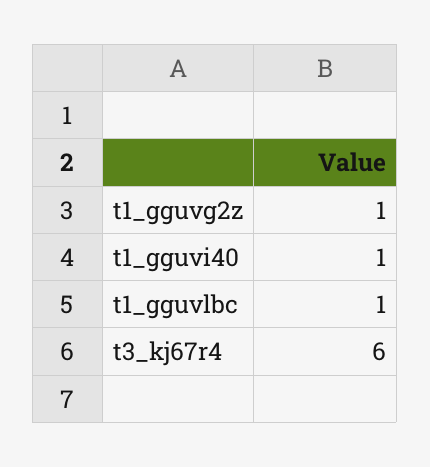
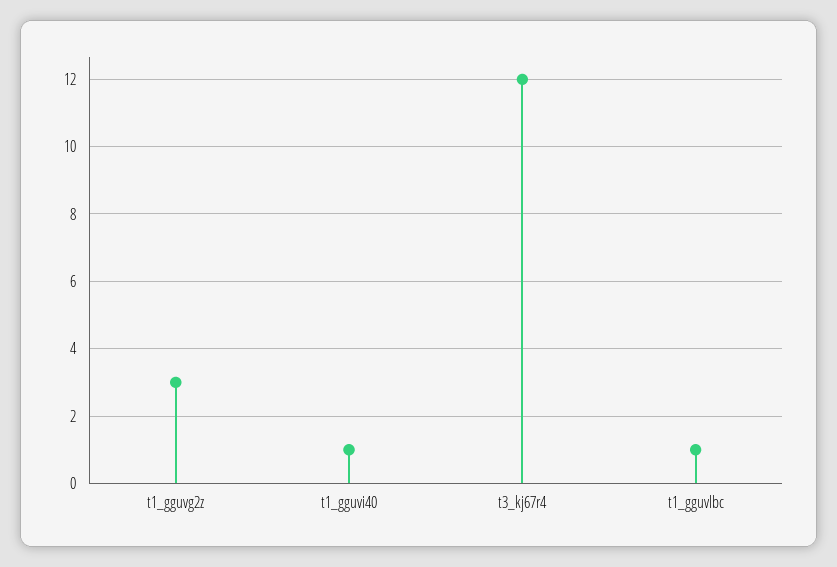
t1_gguvg2z: 1 -> 3
t3_kj67r4: 6 -> 12

